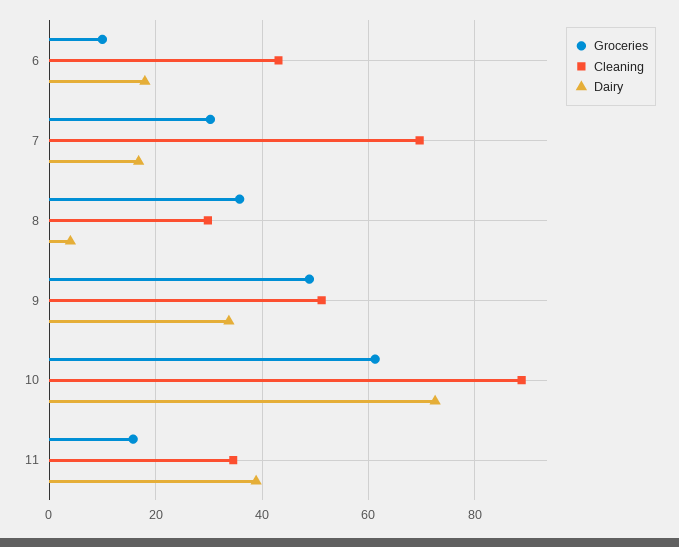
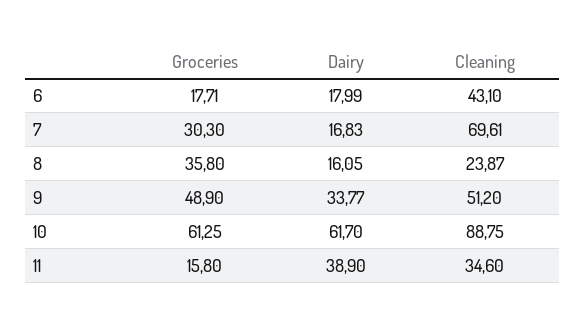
Groceries, 6: 10 -> 17.71
Cleaning, 8: 30 -> 23.87
Dairy, 8: 4 -> 16.05
Dairy, 10: 72 -> 61.7

